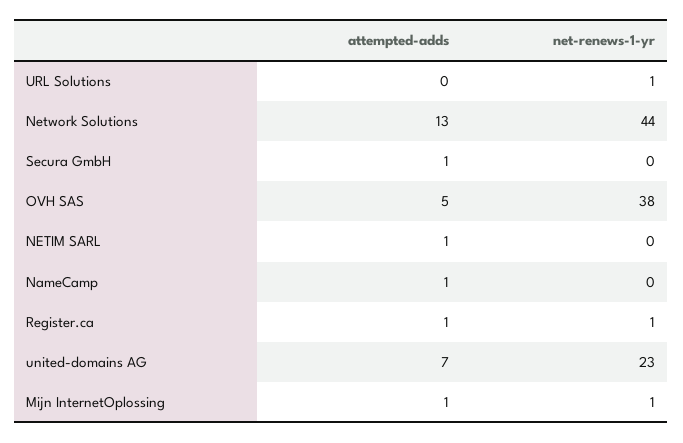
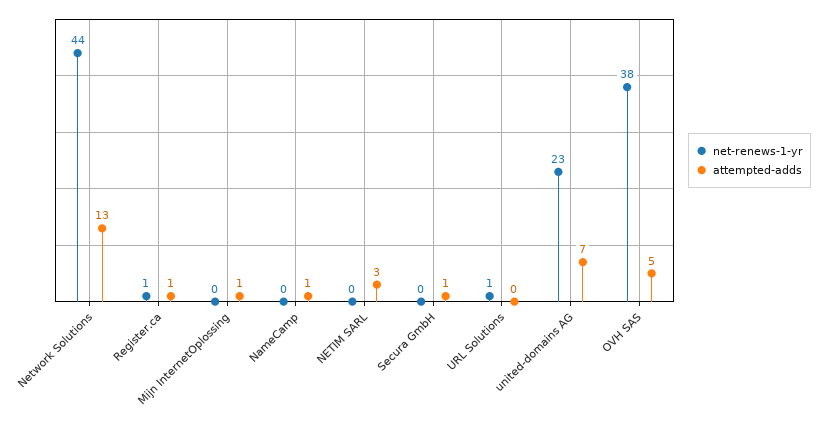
attempted-adds, NETIM SARL: 1 -> 3
net-renews-1-yr, Mijn InternetOplossing: 1 -> 0

